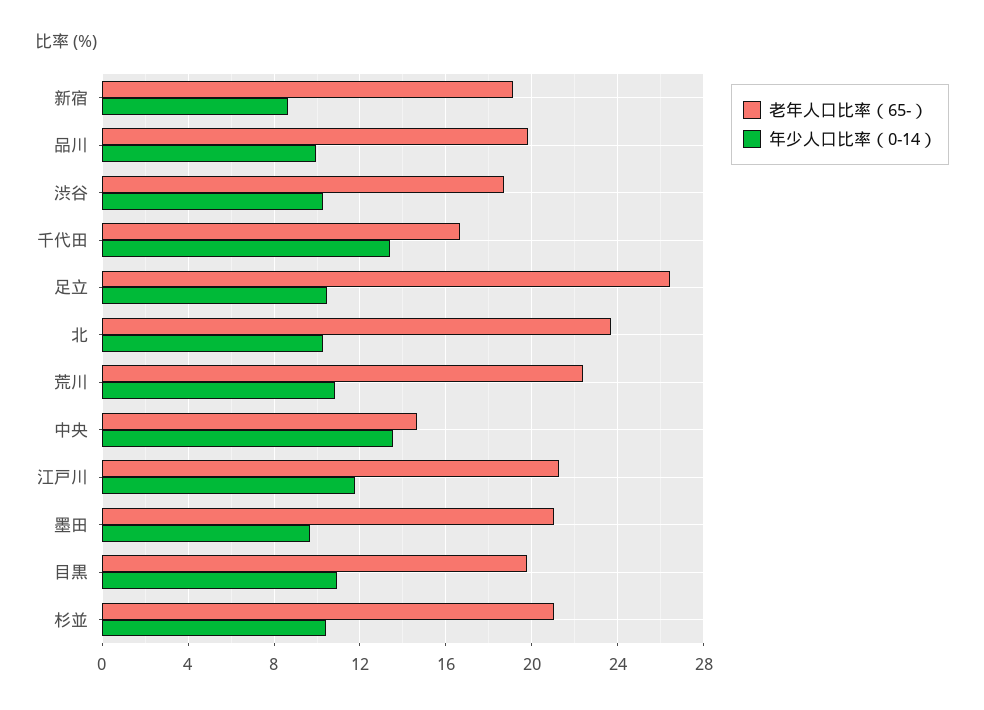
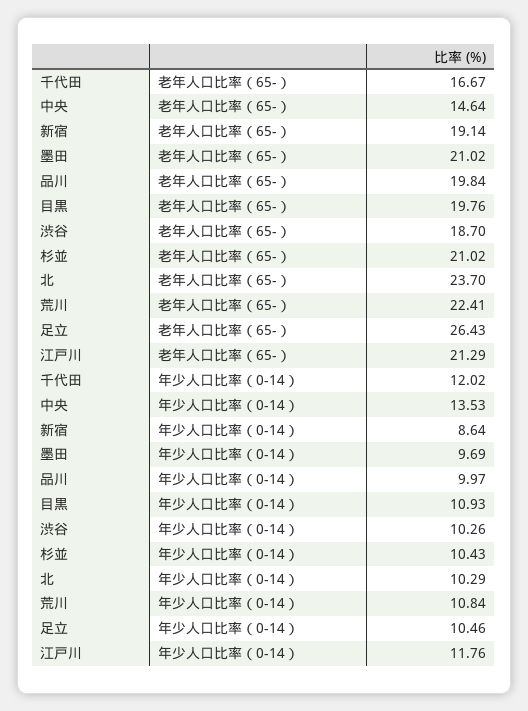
年少人口比率（0-14）, 千代田: 13.5 -> 12.02

